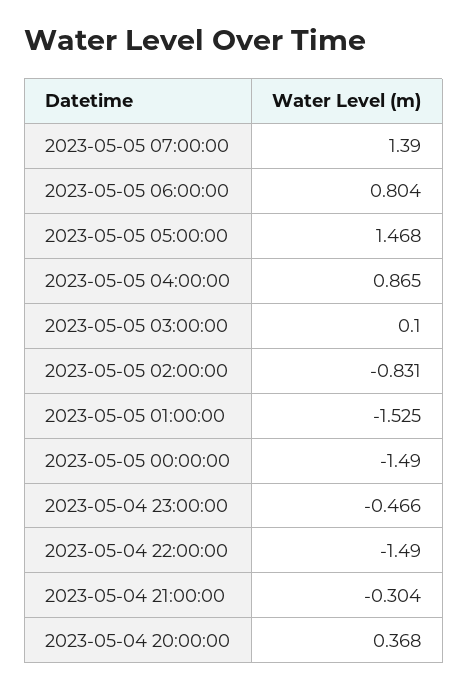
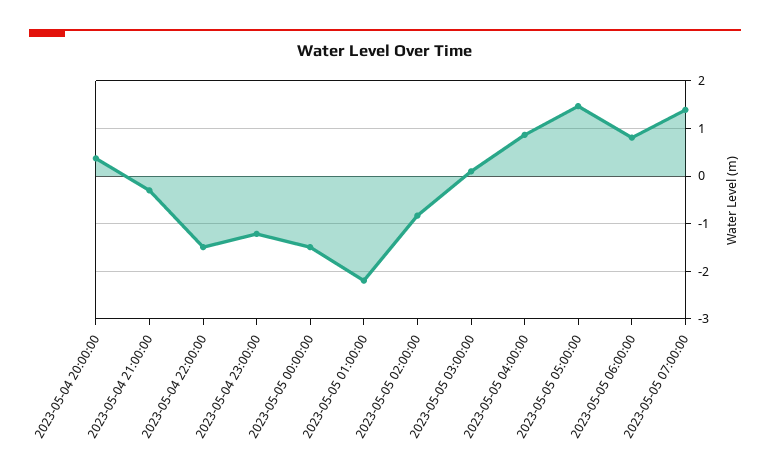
2023-05-05 01:00:00: -1.525 -> -2.2
2023-05-04 23:00:00: -0.466 -> -1.2

